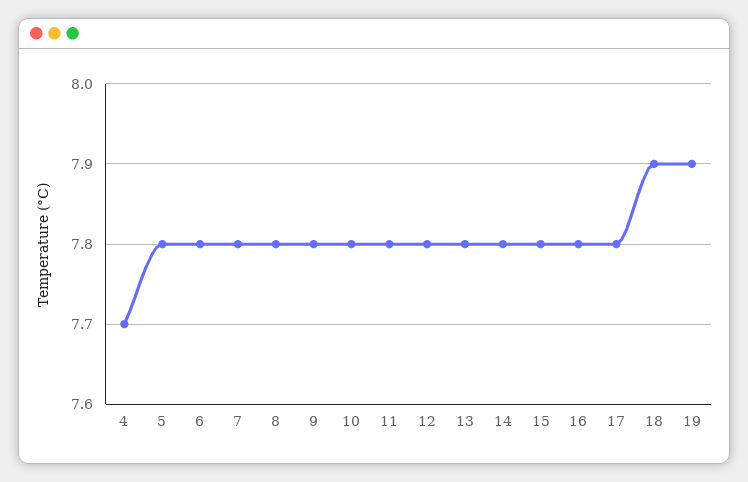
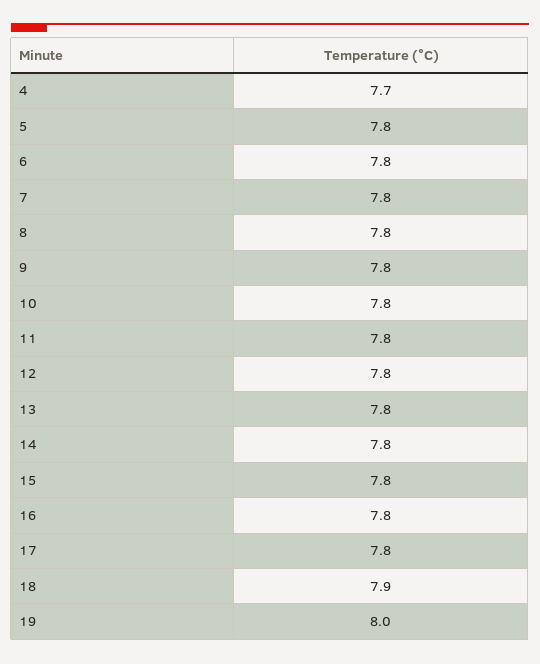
19: 7.9 -> 8

